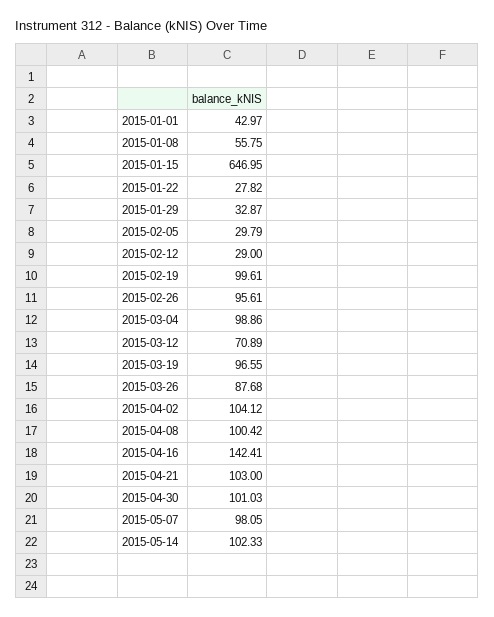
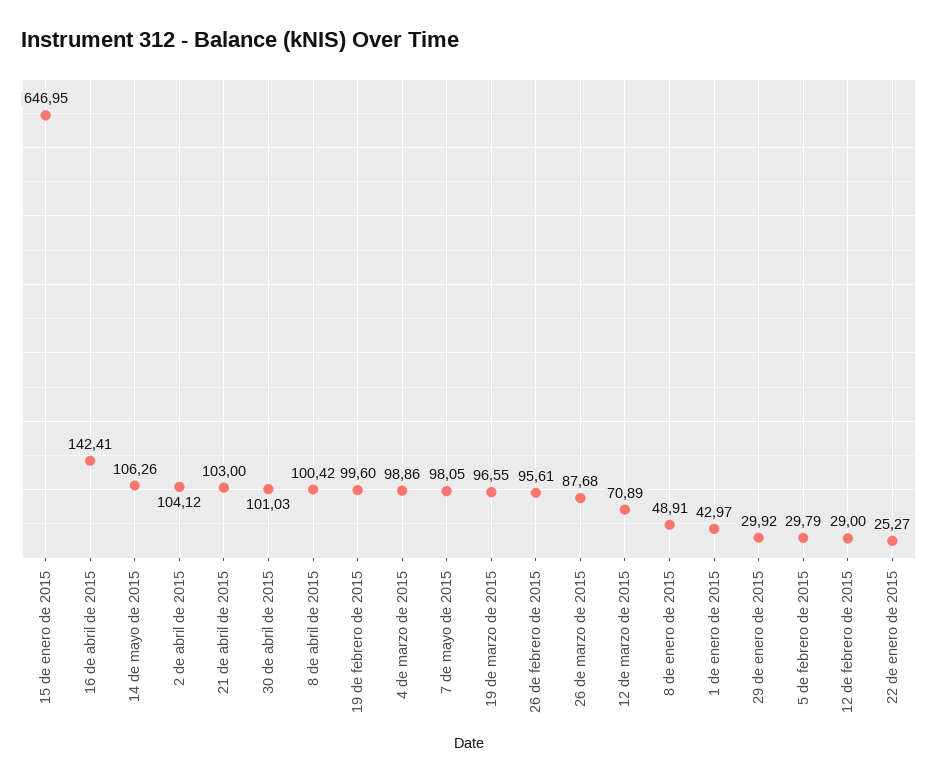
2015-01-08: 55.75 -> 48.91
2015-01-22: 27.82 -> 25.27
2015-01-29: 32.87 -> 29.92
2015-02-19: 99.61 -> 99.6
2015-05-14: 102.33 -> 106.26

